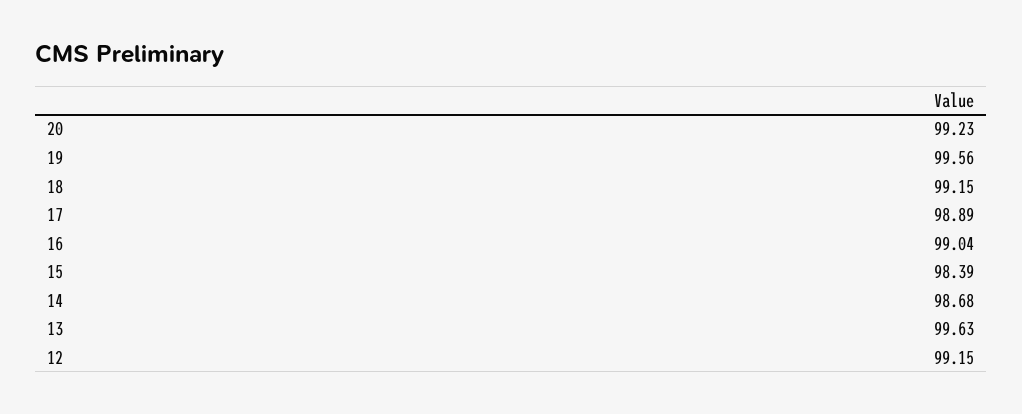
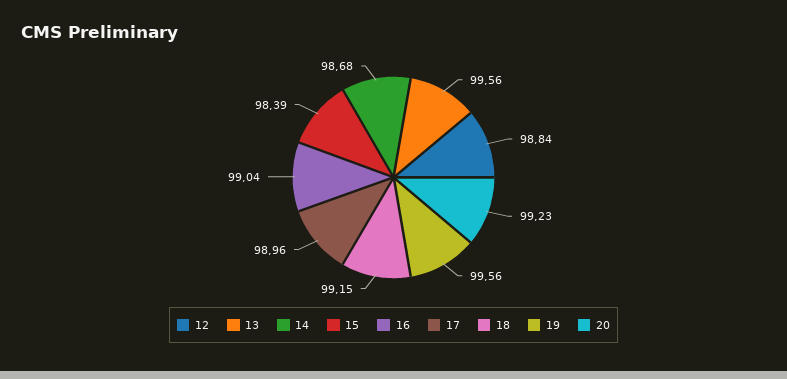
17: 98.89 -> 98.96
13: 99.63 -> 99.56
12: 99.15 -> 98.84

